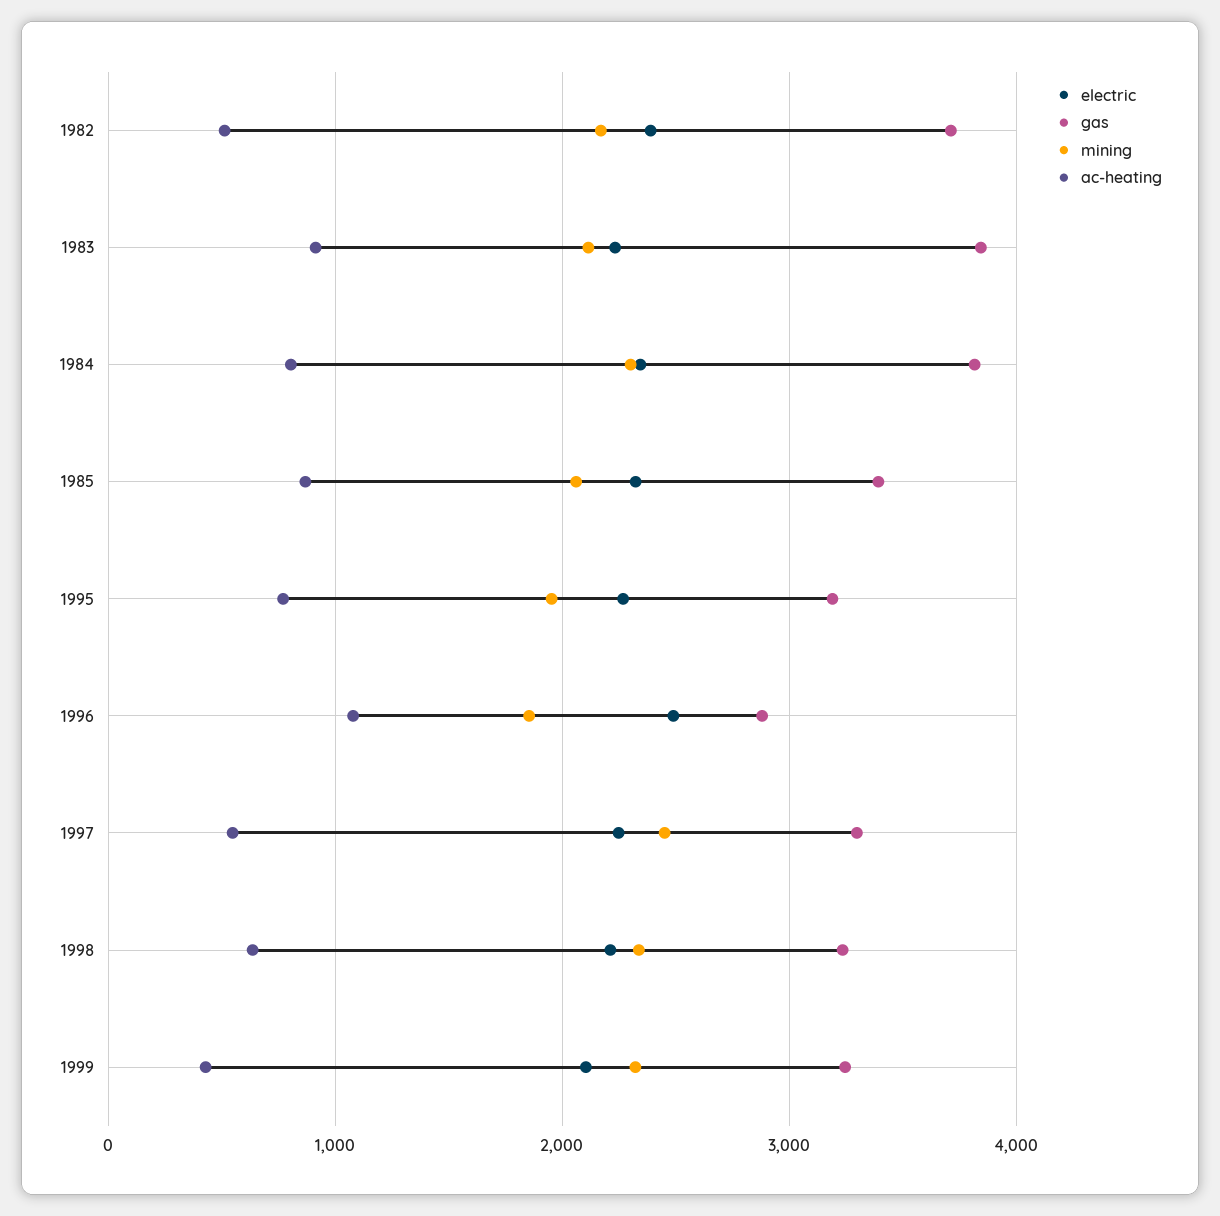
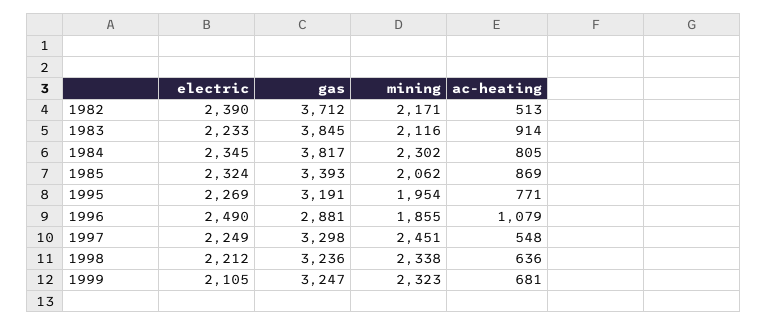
ac-heating, 1999: 400 -> 681

